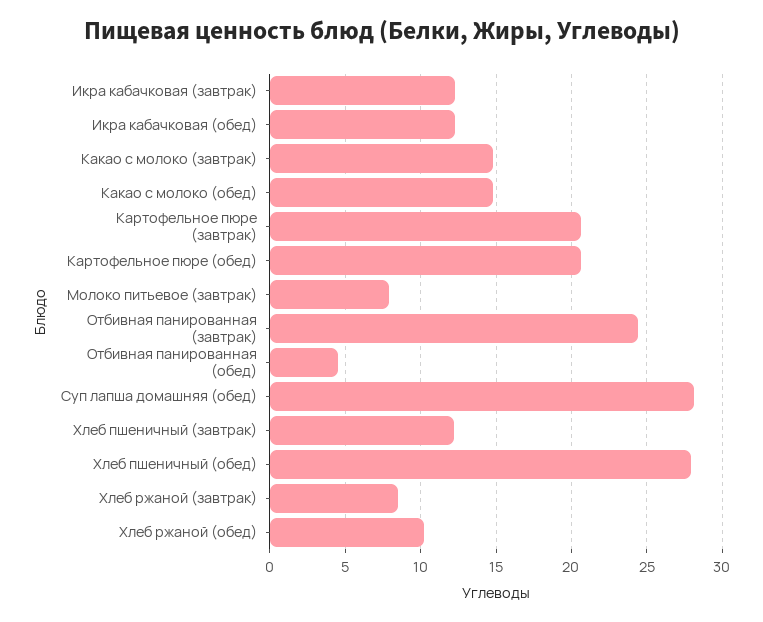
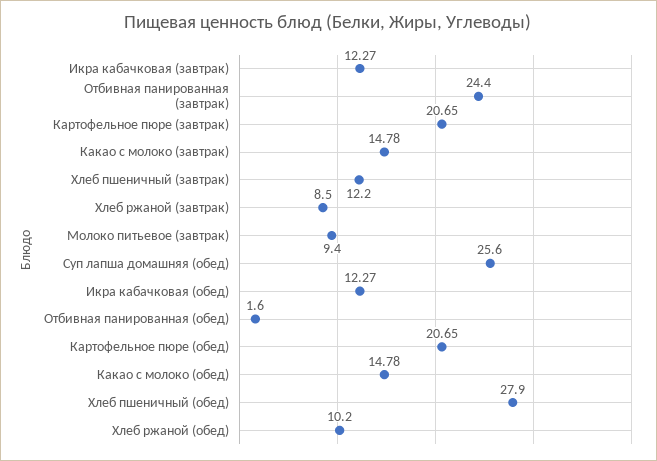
Молоко питьевое (завтрак): 8 -> 9.4
Отбивная панированная (обед): 4.5 -> 1.6
Суп лапша домашняя (обед): 28 -> 25.6

